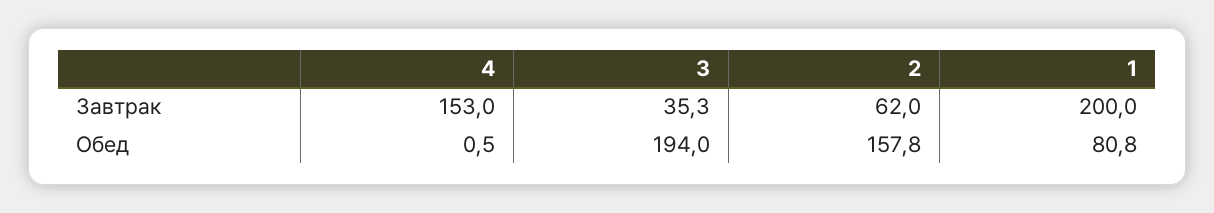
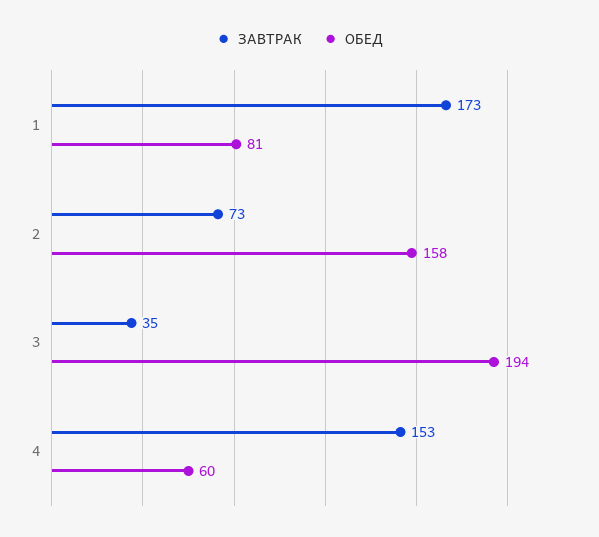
Завтрак, 2: 62 -> 73
Завтрак, 1: 200 -> 173
Обед, 4: 0.5 -> 60

